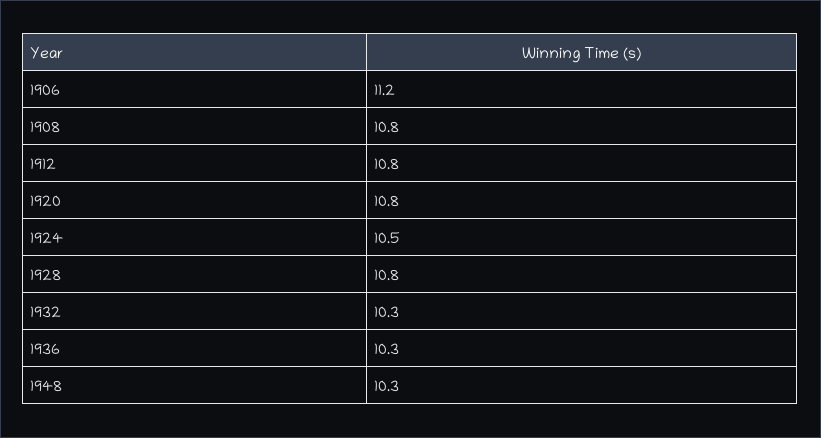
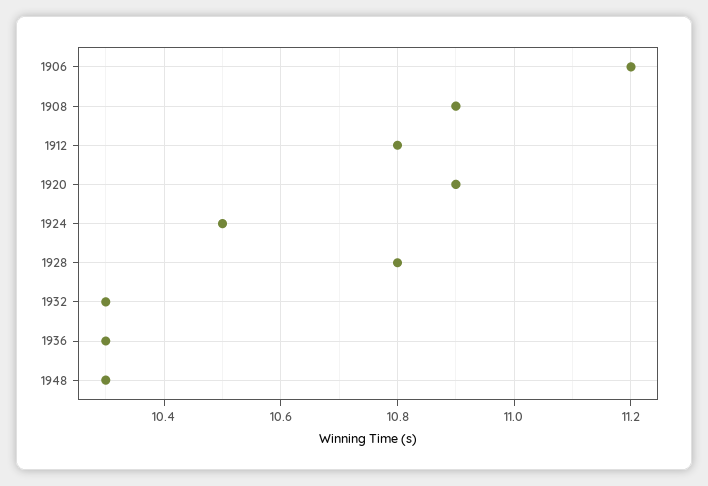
1908: 10.8 -> 10.9
1920: 10.8 -> 10.9

